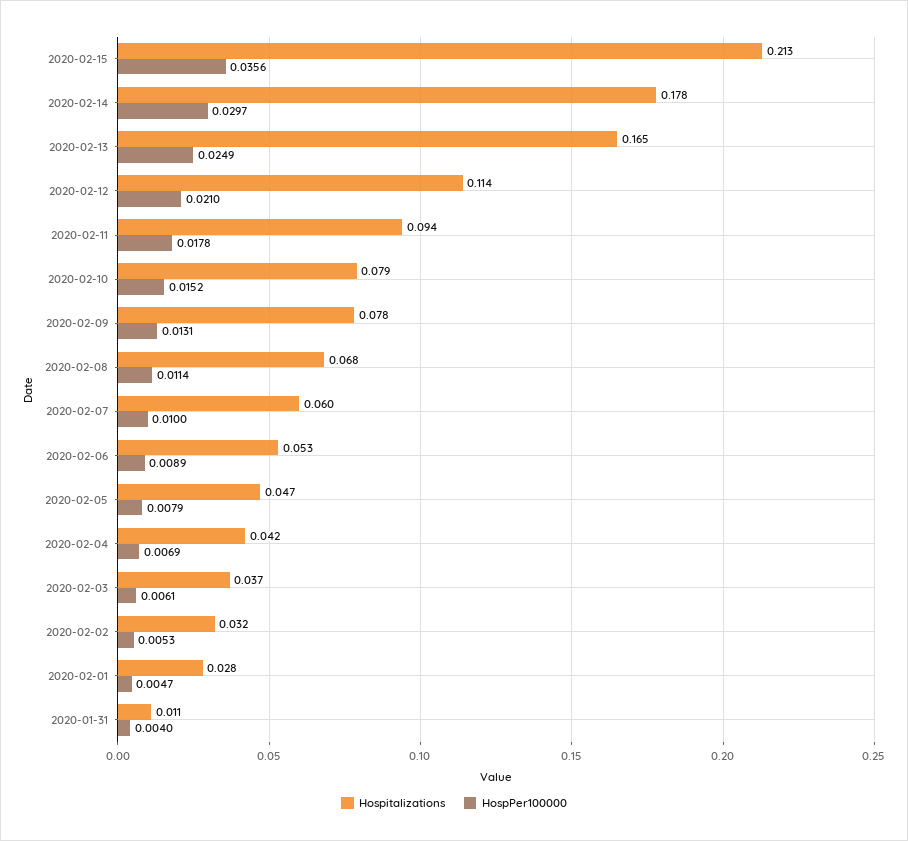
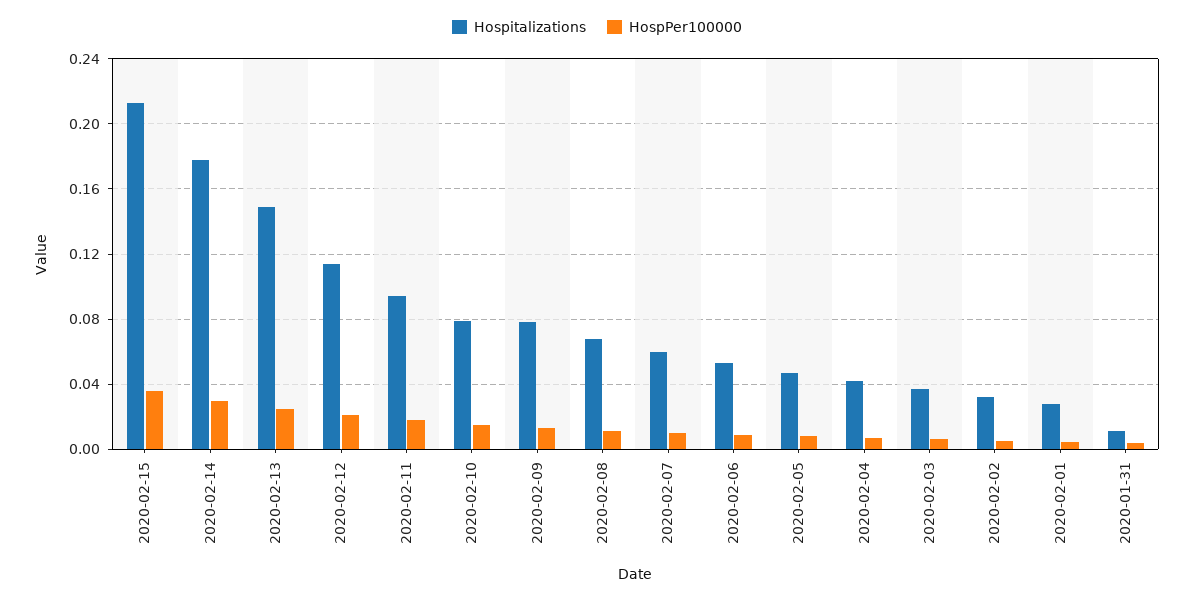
Hospitalizations, 2020-02-13: 0.165 -> 0.15

